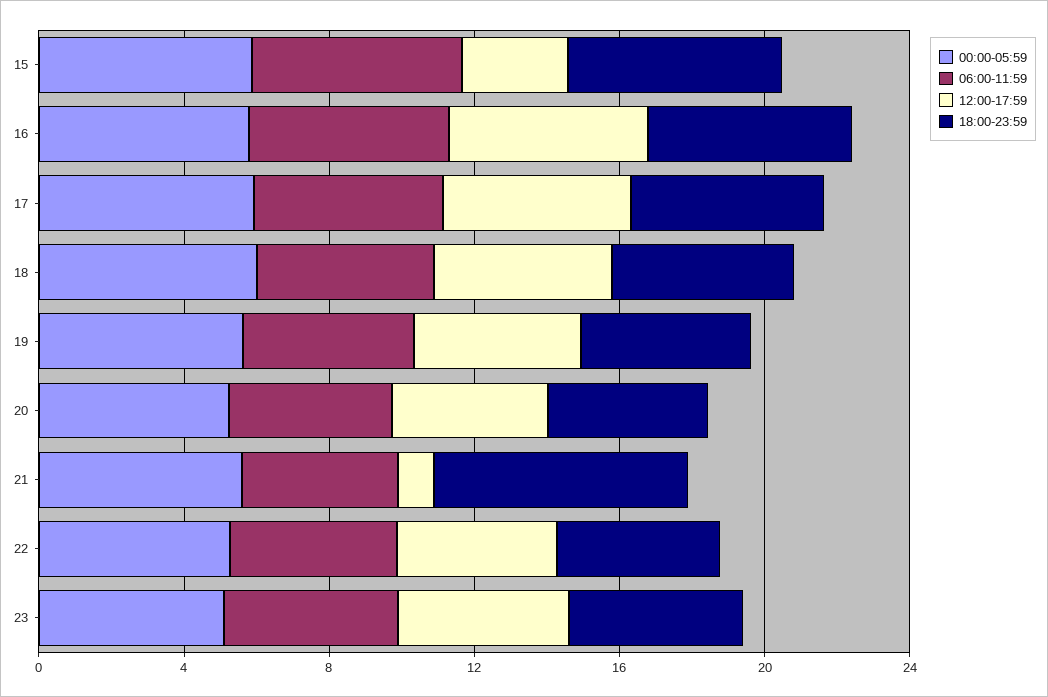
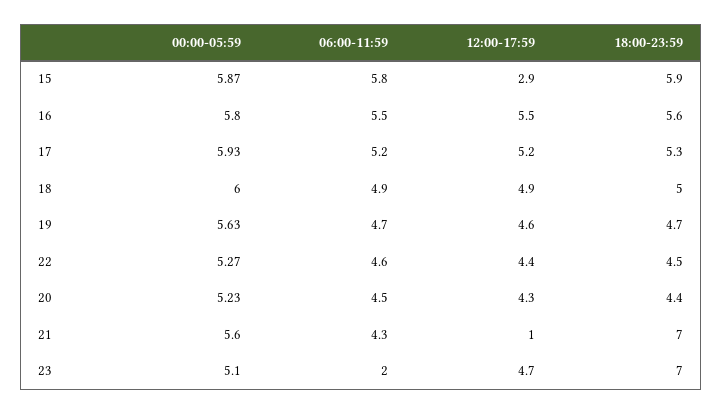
06:00-11:59, 23: 5 -> 2
18:00-23:59, 23: 5 -> 7

